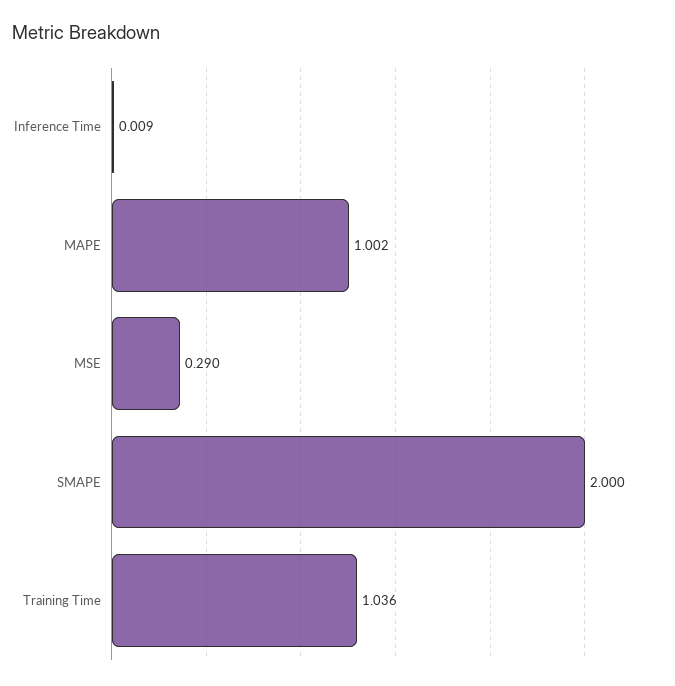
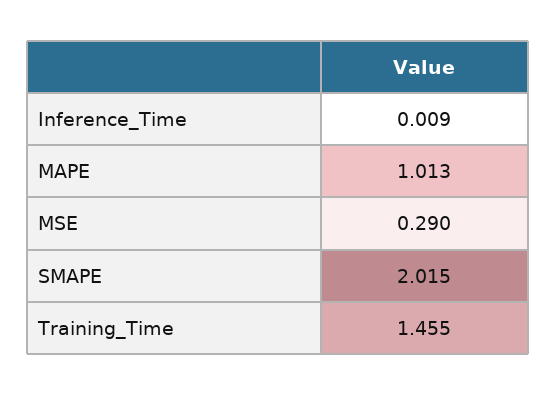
MAPE: 1.002 -> 1.013
SMAPE: 2 -> 2.015
Training Time: 1.036 -> 1.455

